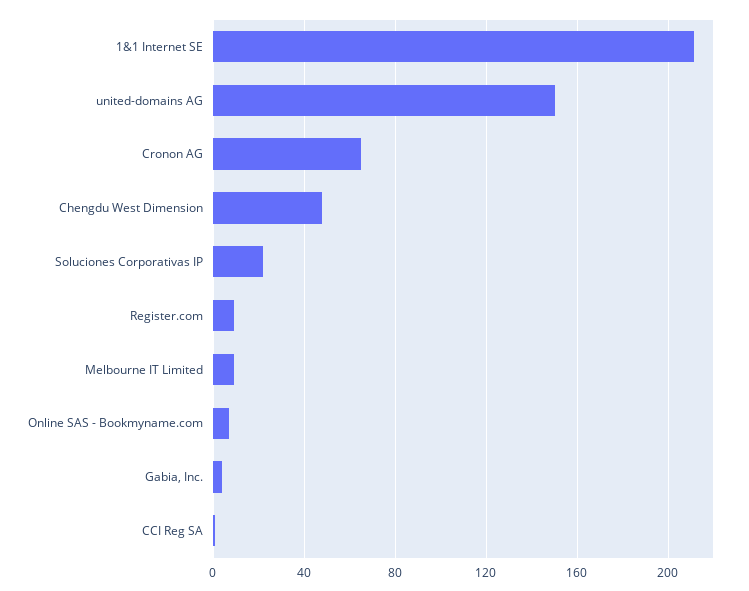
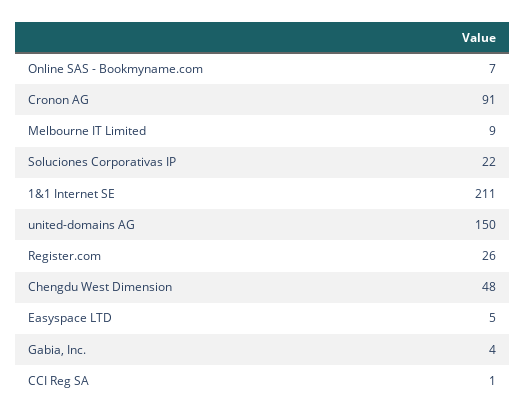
Cronon AG: 65 -> 91
Register.com: 10 -> 26
Easyspace LTD: none -> 5

